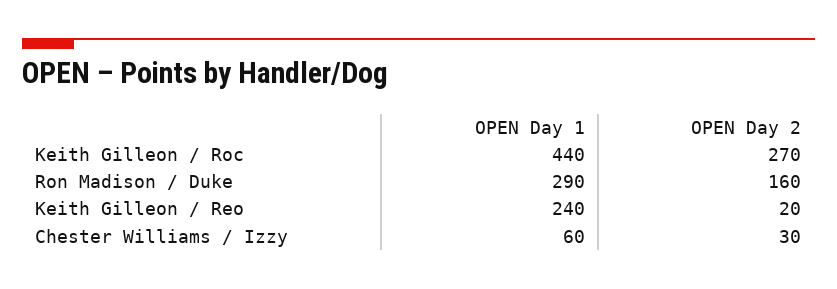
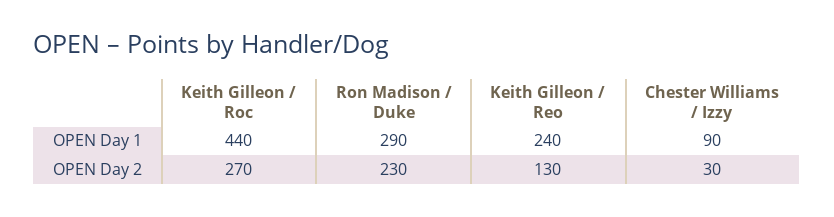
OPEN Day 2, Ron Madison / Duke: 160 -> 230
OPEN Day 2, Keith Gilleon / Reo: 20 -> 130
OPEN Day 1, Chester Williams / Izzy: 60 -> 90

